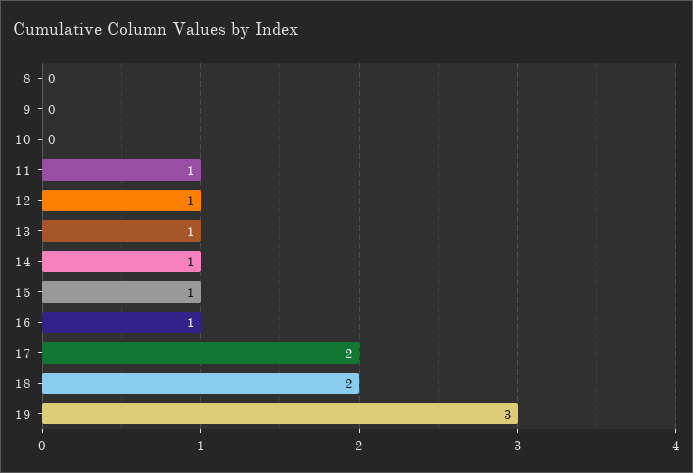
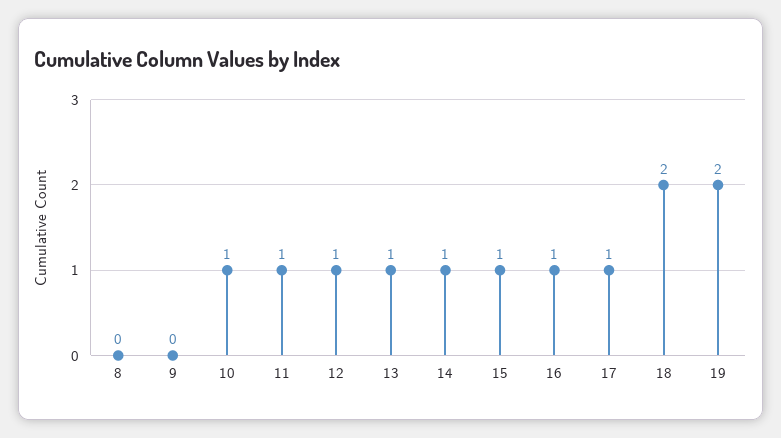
10: 0 -> 1
17: 2 -> 1
19: 3 -> 2

